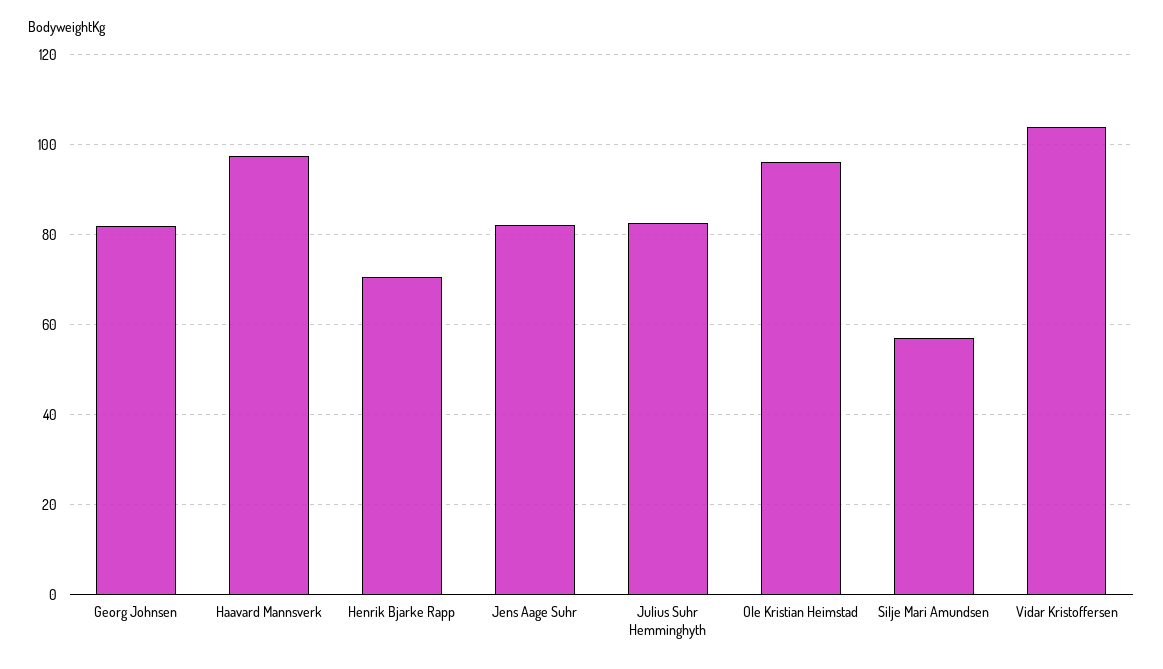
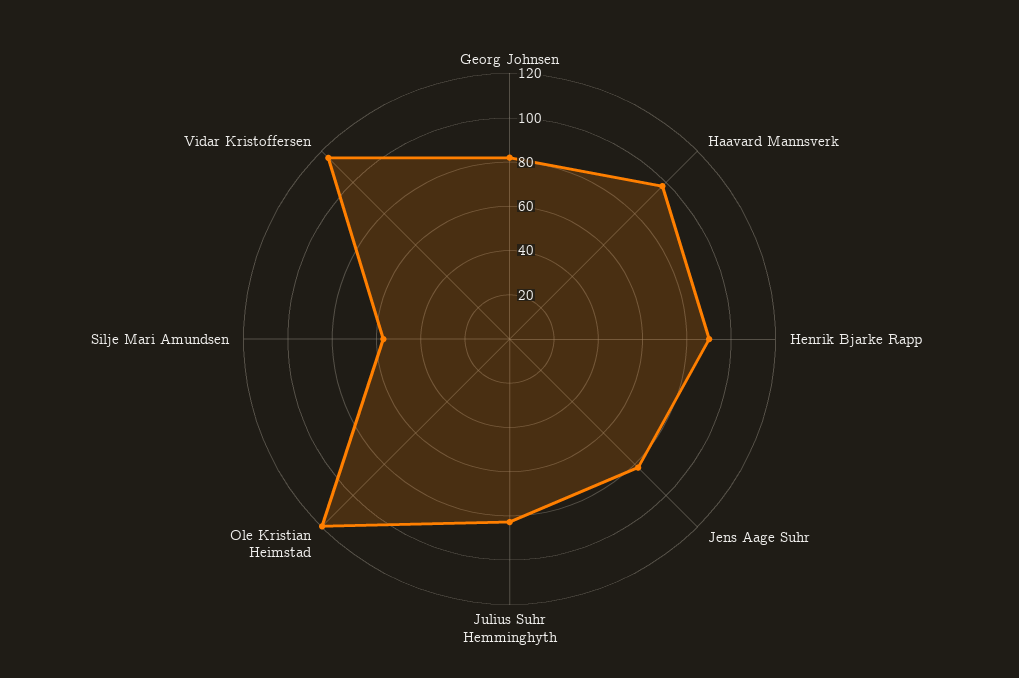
Henrik Bjarke Rapp: 70 -> 90
Ole Kristian Heimstad: 96 -> 120
Vidar Kristoffersen: 104 -> 115

